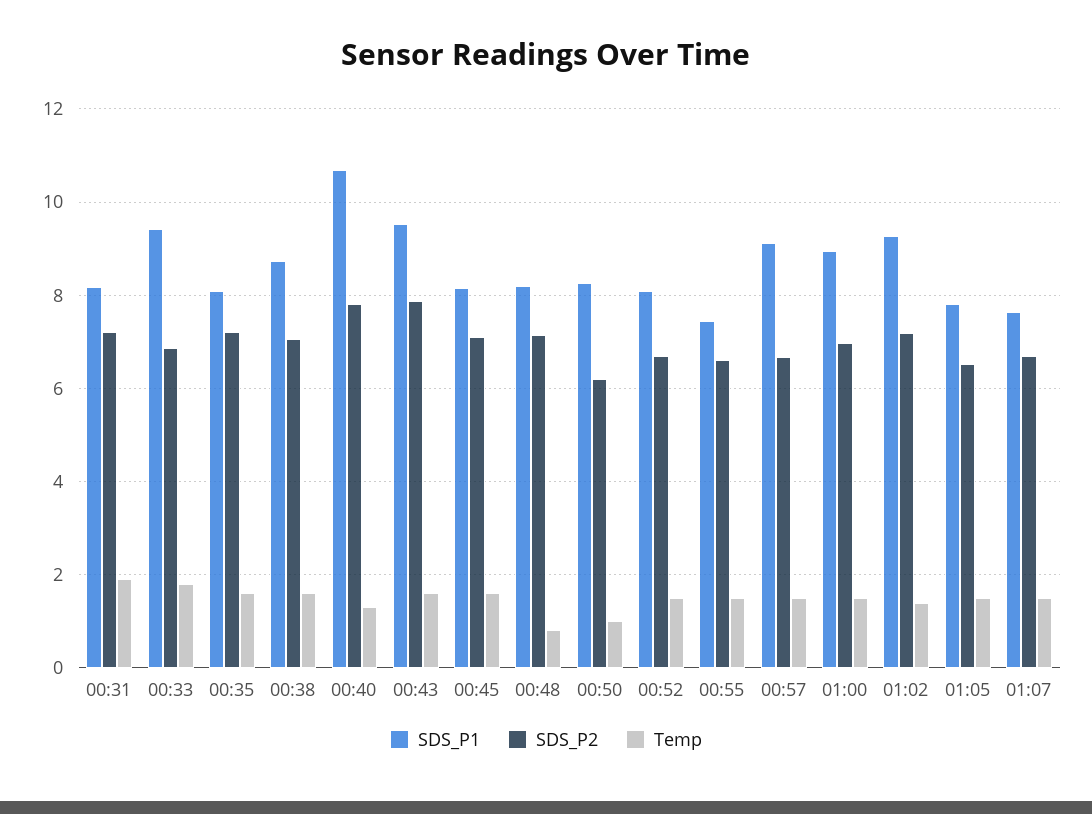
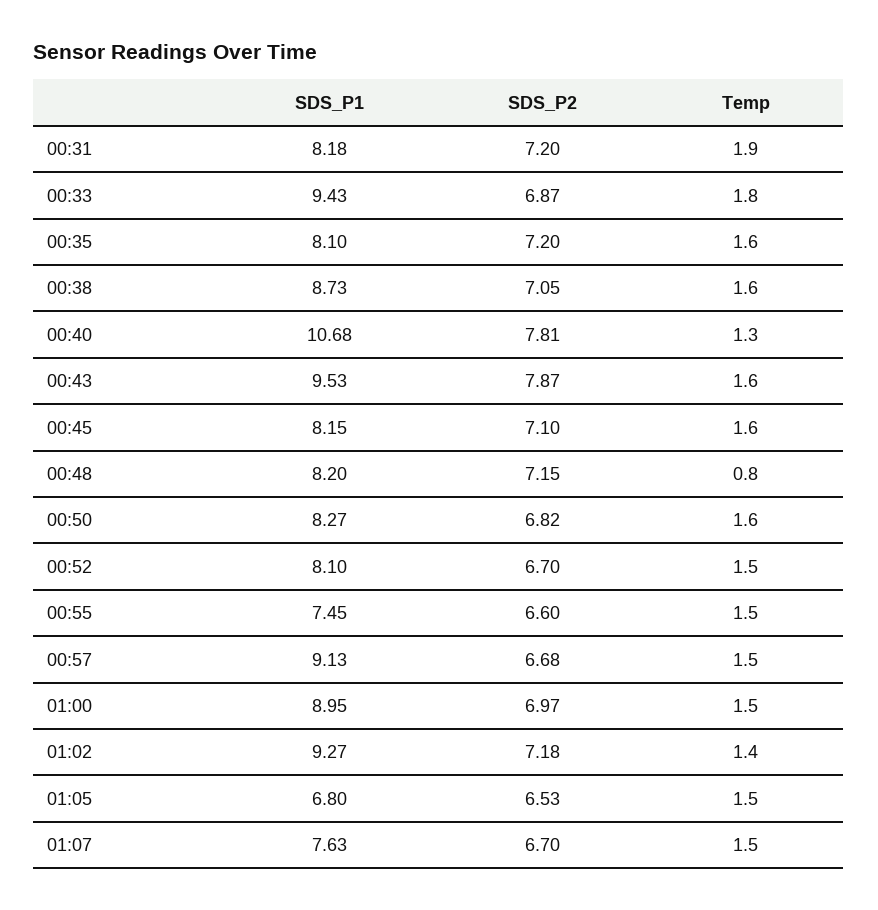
SDS_P2, 00:50: 6.2 -> 6.82
Temp, 00:50: 1 -> 1.6
SDS_P1, 01:05: 7.8 -> 6.8

